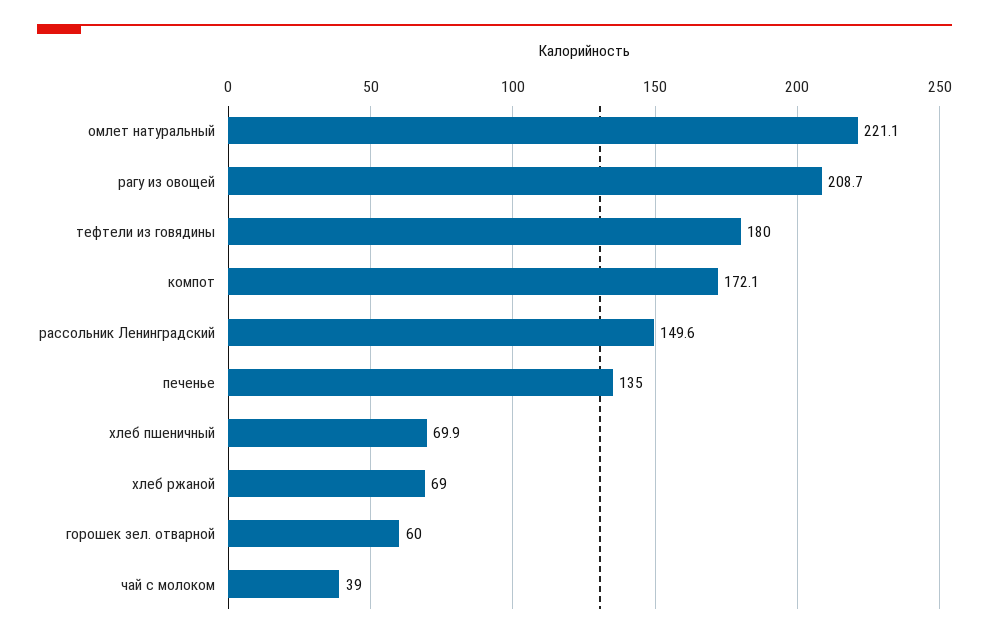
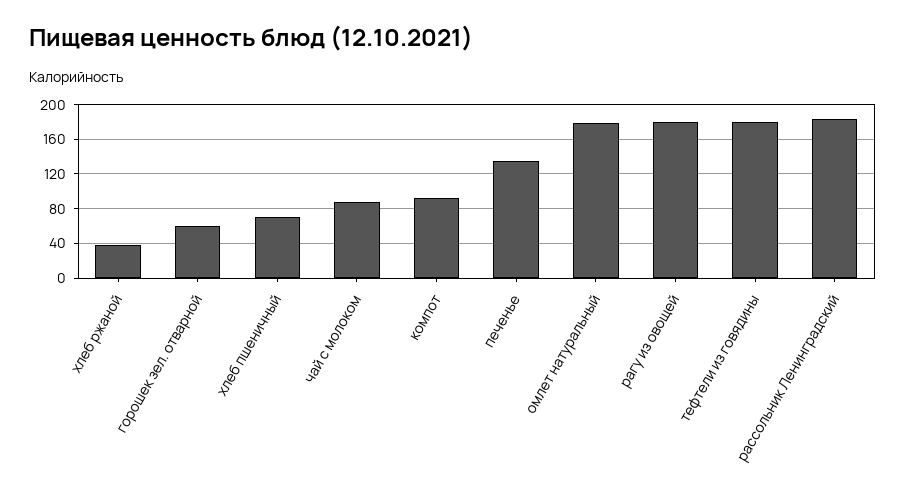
омлет натуральный: 221.1 -> 180
рагу из овощей: 208.7 -> 180
компот: 172.1 -> 90
рассольник Ленинградский: 149.6 -> 180
хлеб ржаной: 69 -> 40
чай с молоком: 39 -> 90

